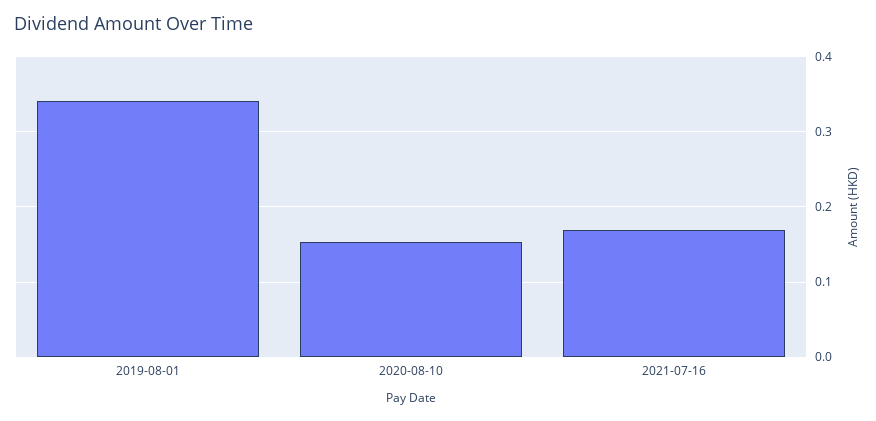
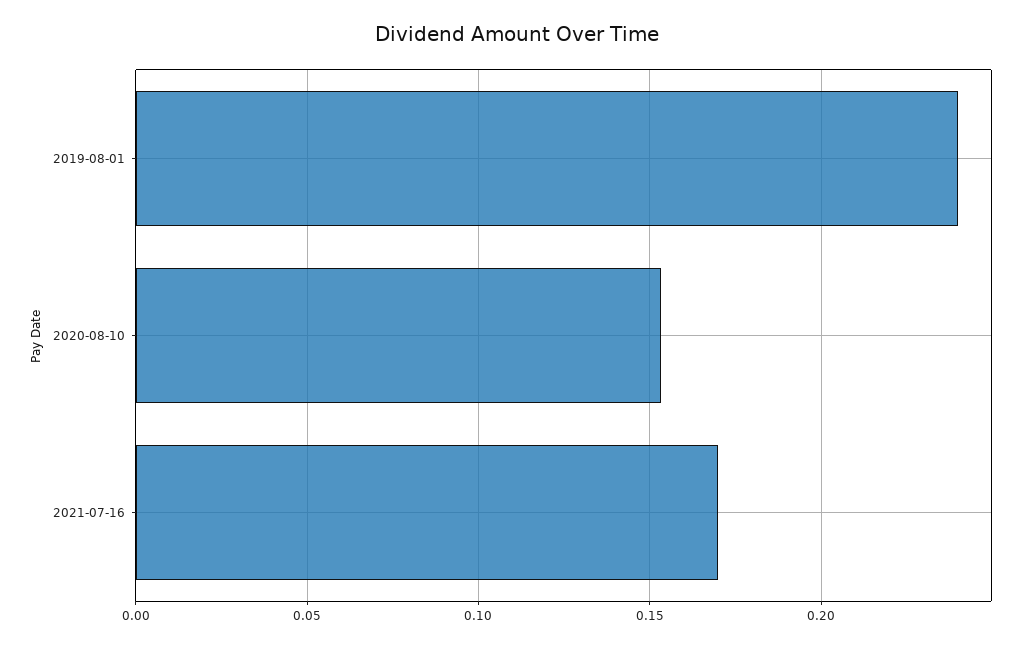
2019-08-01: 0.34 -> 0.24

